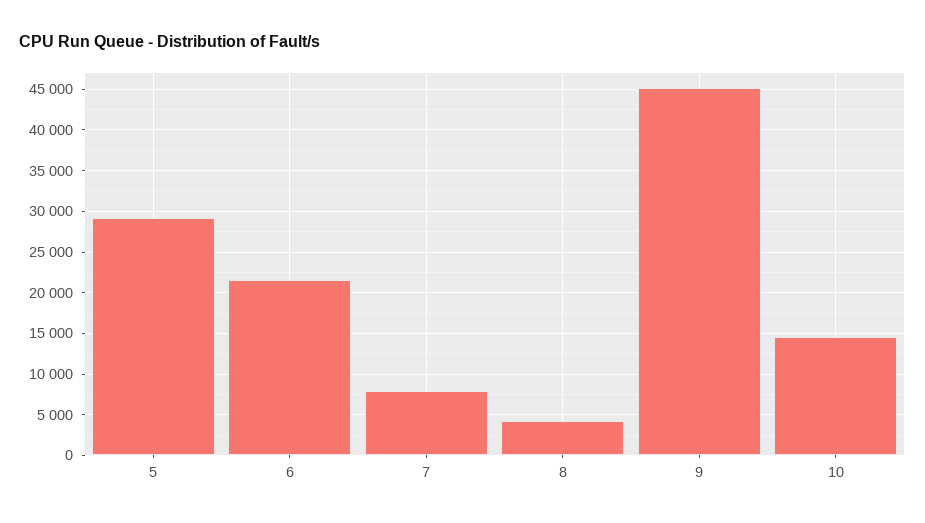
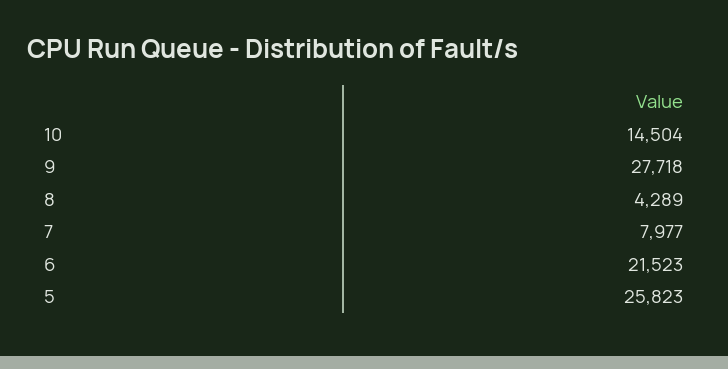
5: 29000 -> 25823
9: 45000 -> 27718

